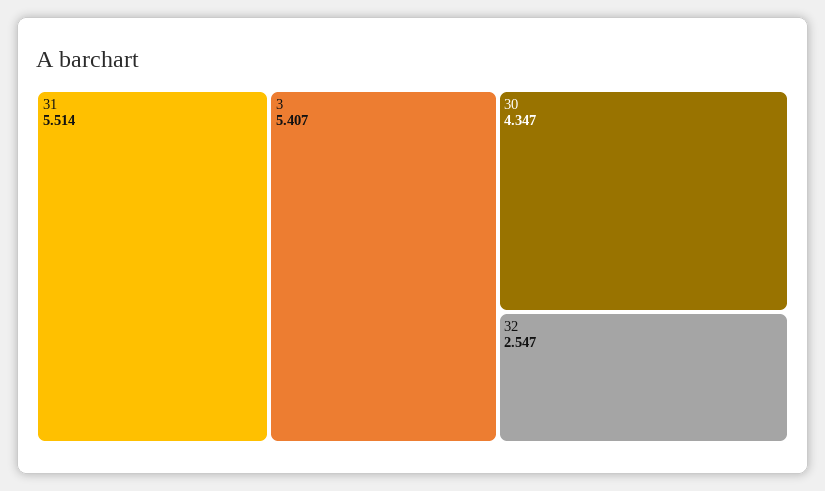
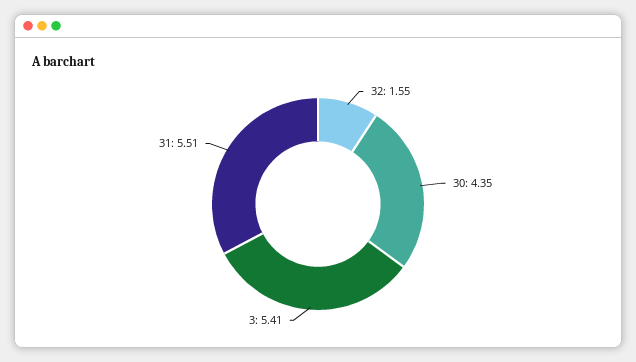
32: 2.547 -> 1.55

